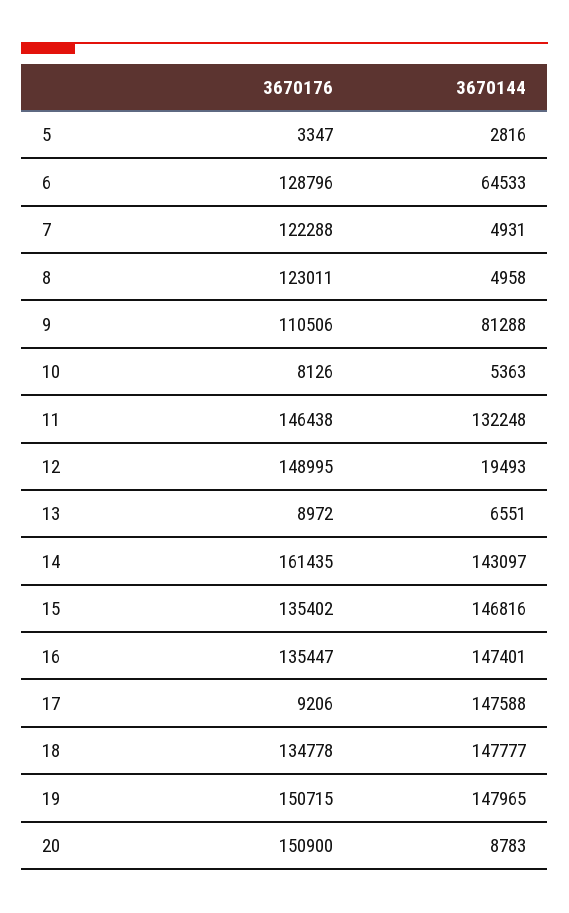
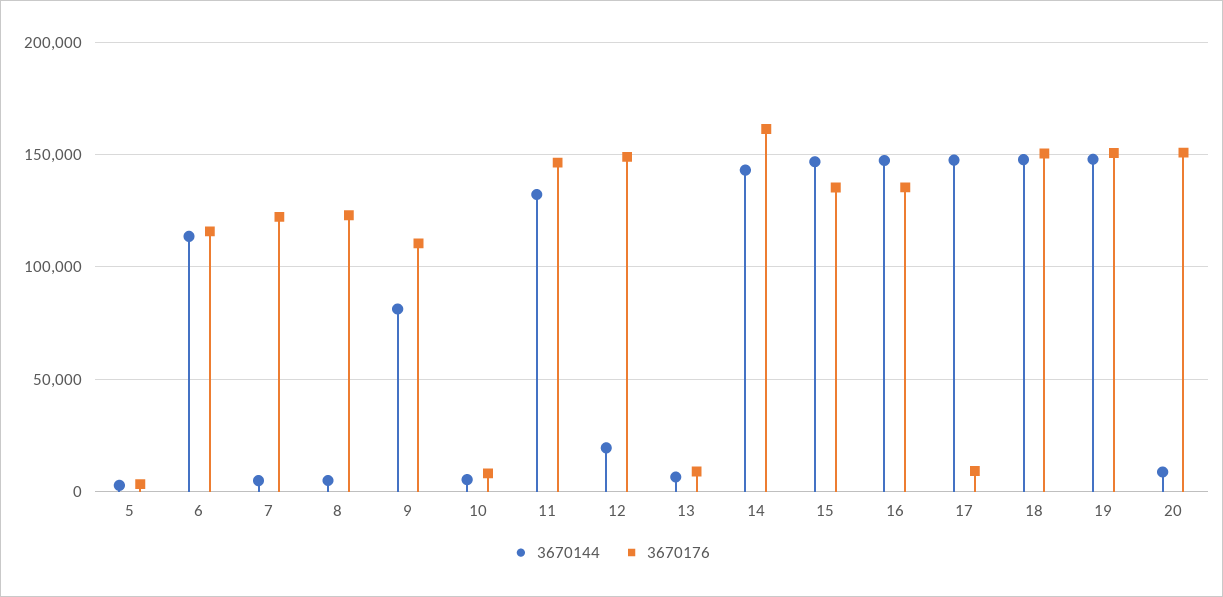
3670176, 6: 128796 -> 115000
3670144, 6: 64533 -> 115000
3670176, 18: 134778 -> 150000

